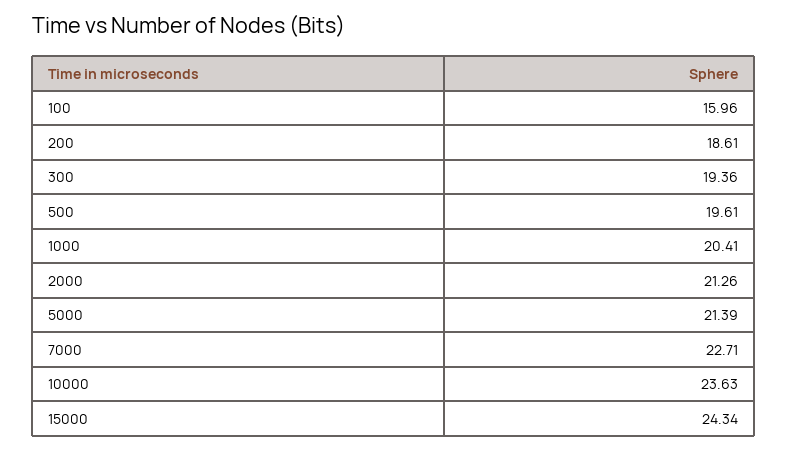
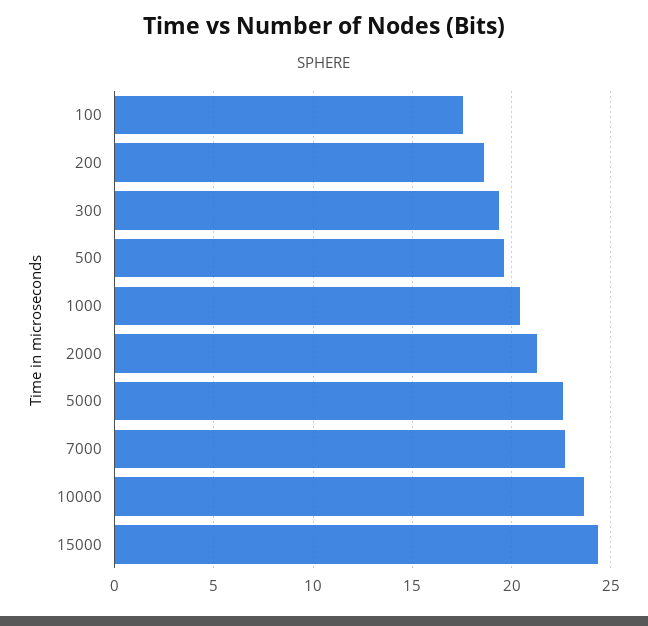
100: 15.96 -> 17.5
5000: 21.39 -> 22.5

